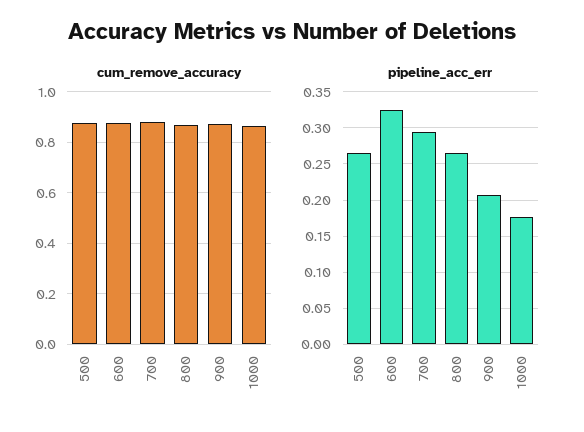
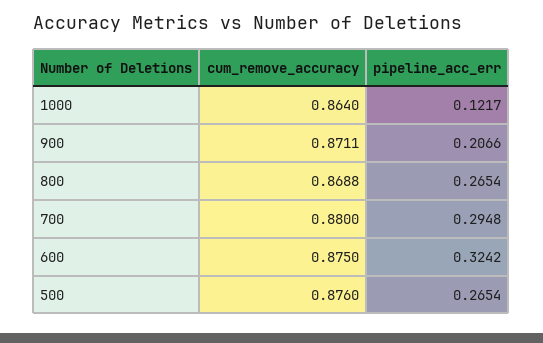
pipeline_acc_err, 1000: 0.18 -> 0.1217

